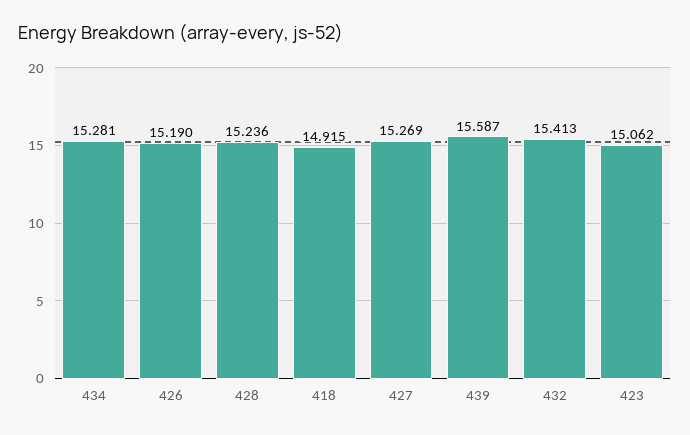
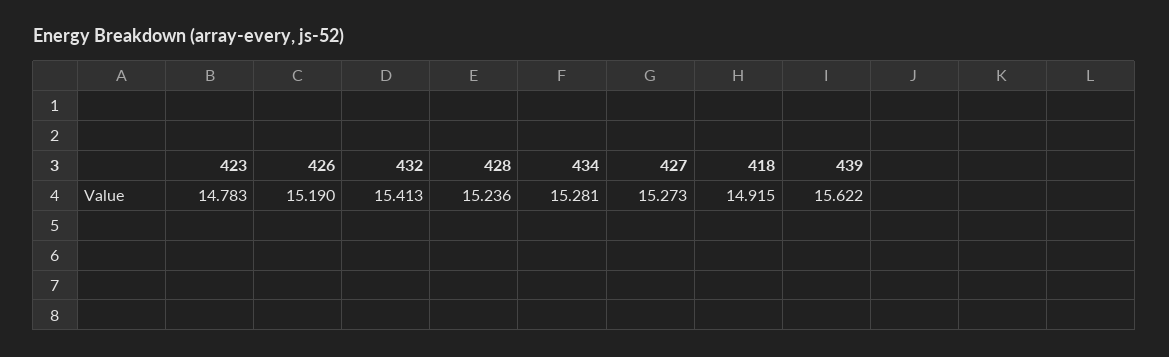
427: 15.269 -> 15.273
439: 15.587 -> 15.622
423: 15.062 -> 14.783

